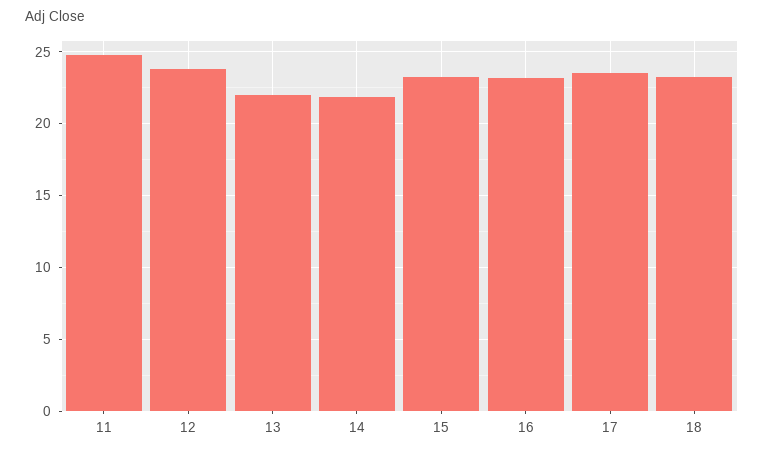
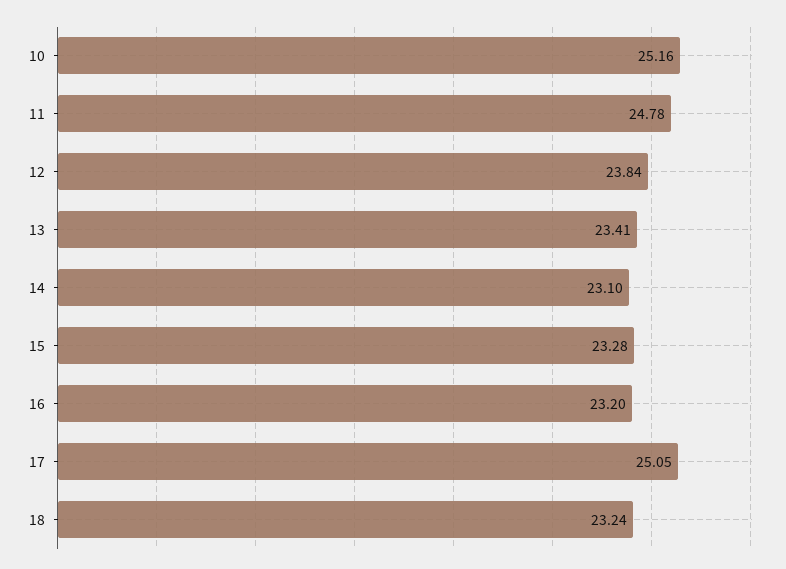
13: 22 -> 23.41
14: 22 -> 23.1
17: 23.5 -> 25.05
10: none -> 25.16

